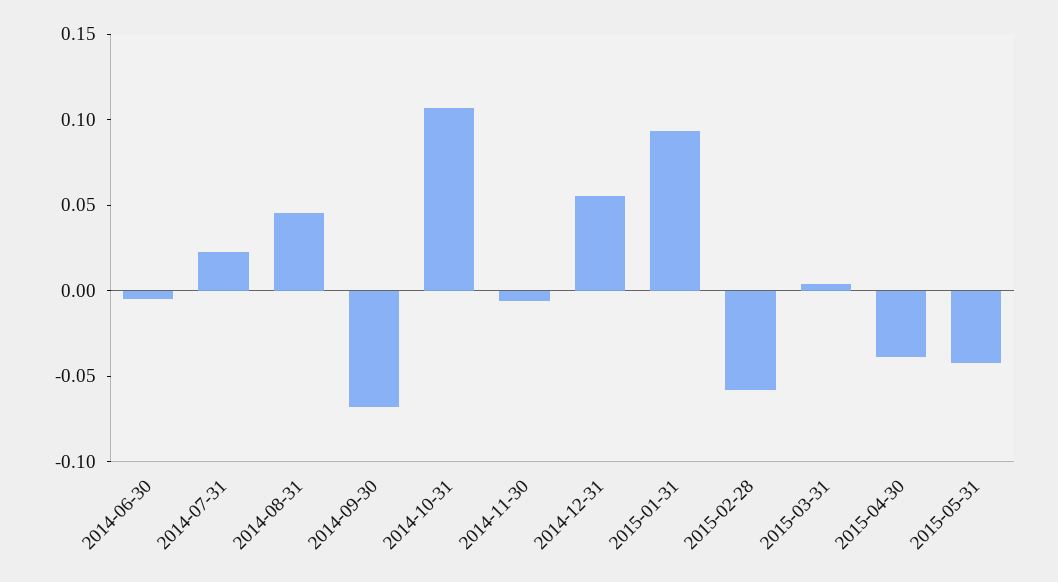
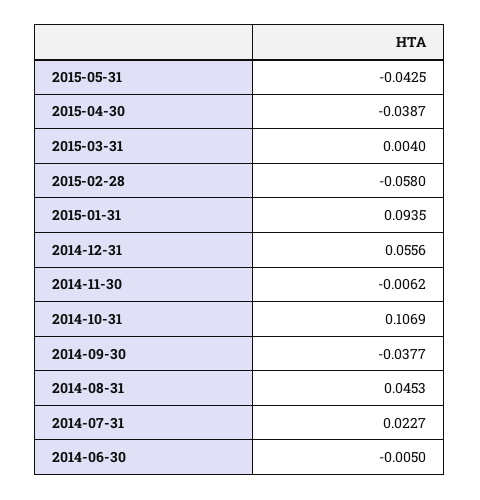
2014-09-30: -0.07 -> -0.0377

